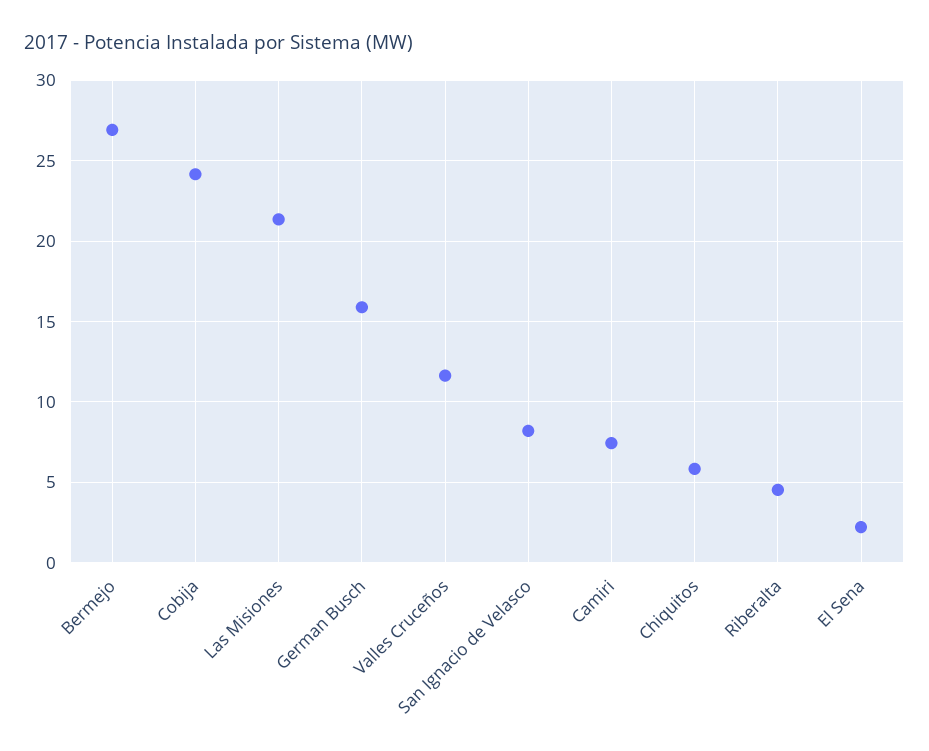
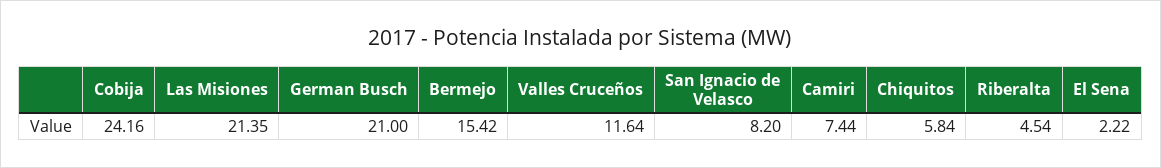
Bermejo: 27 -> 15.42
German Busch: 16 -> 21

